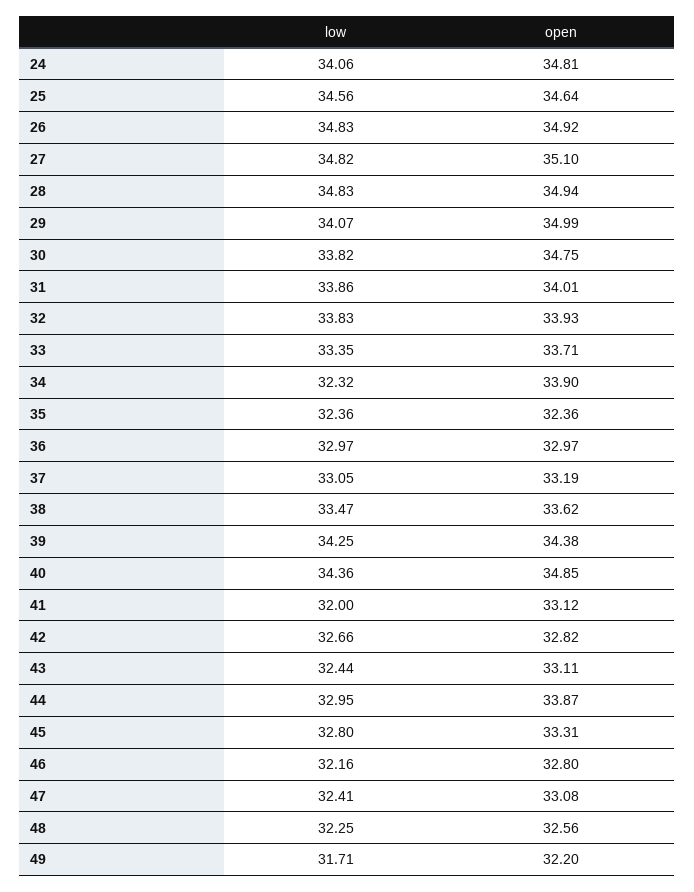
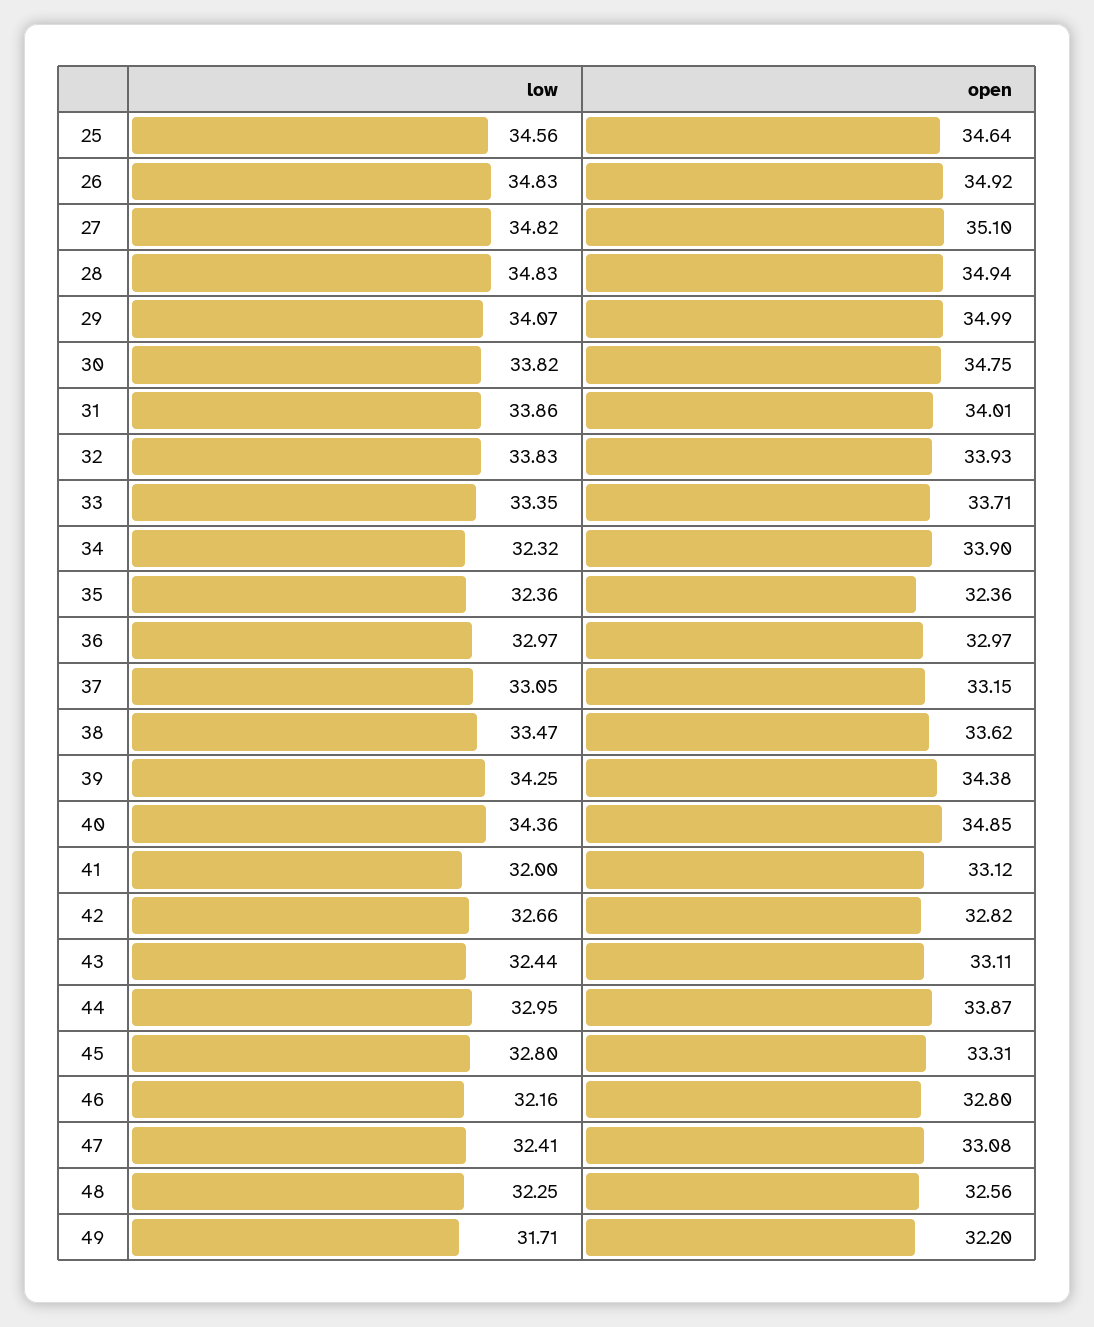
low, 24: 34.06 -> none
open, 24: 34.81 -> none
open, 37: 33.19 -> 33.15

